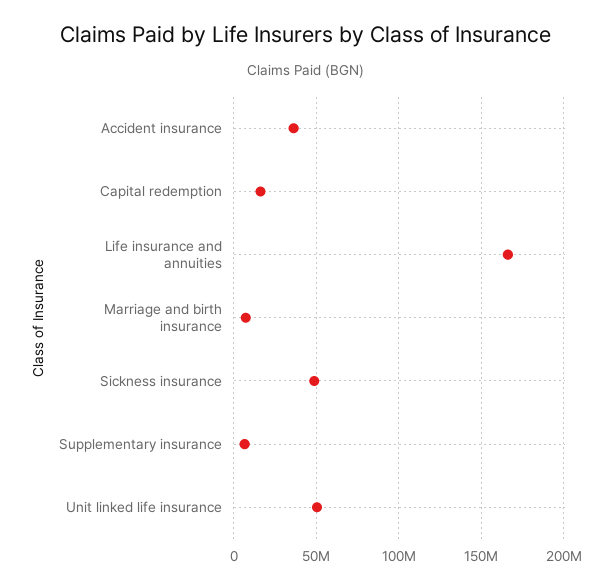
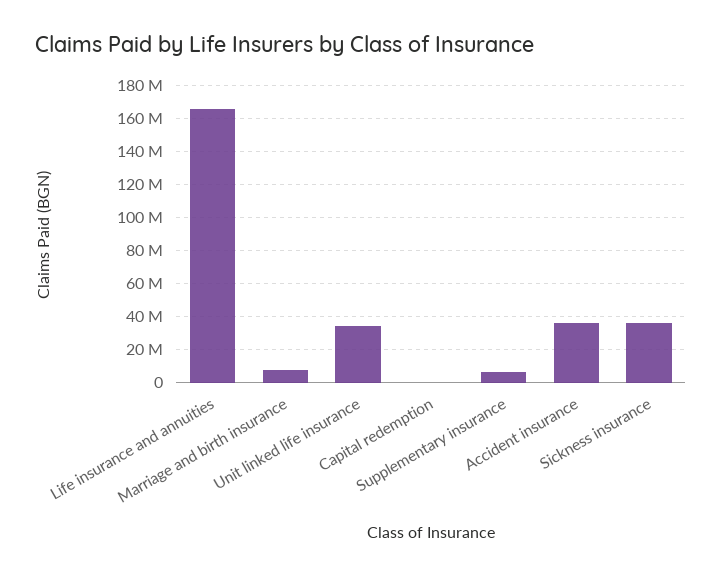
Capital redemption: 15000000 -> 0
Sickness insurance: 50000000 -> 35000000
Unit linked life insurance: 50000000 -> 35000000

